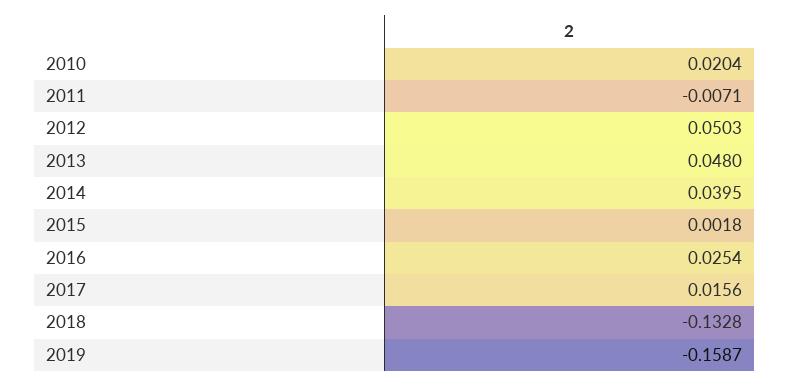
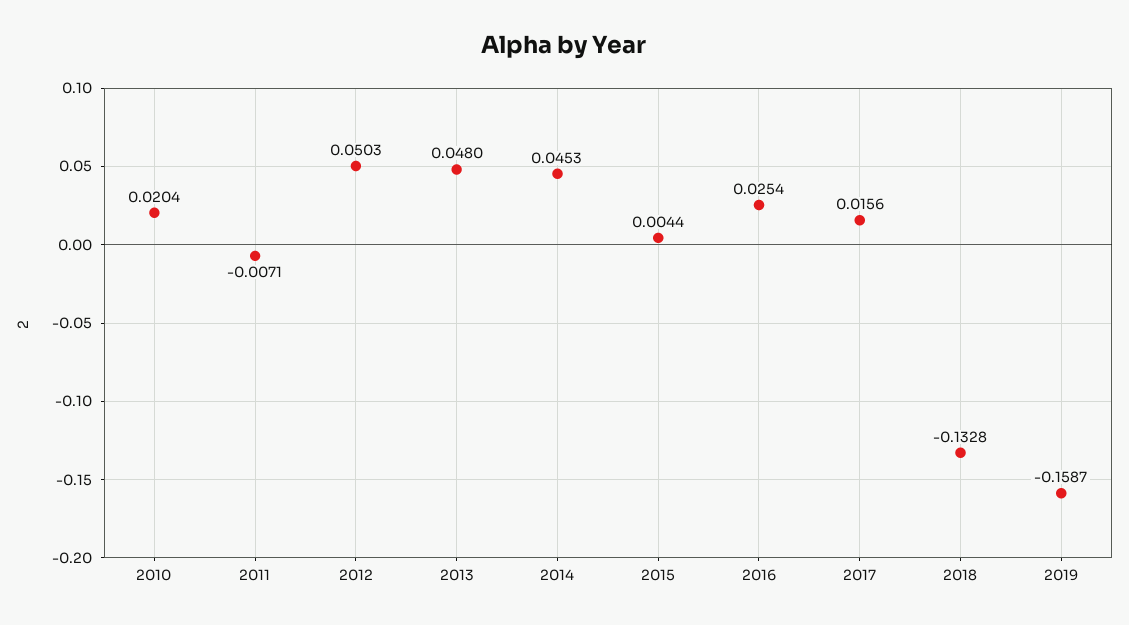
2014: 0.0395 -> 0.0453
2015: 0.0018 -> 0.0044

